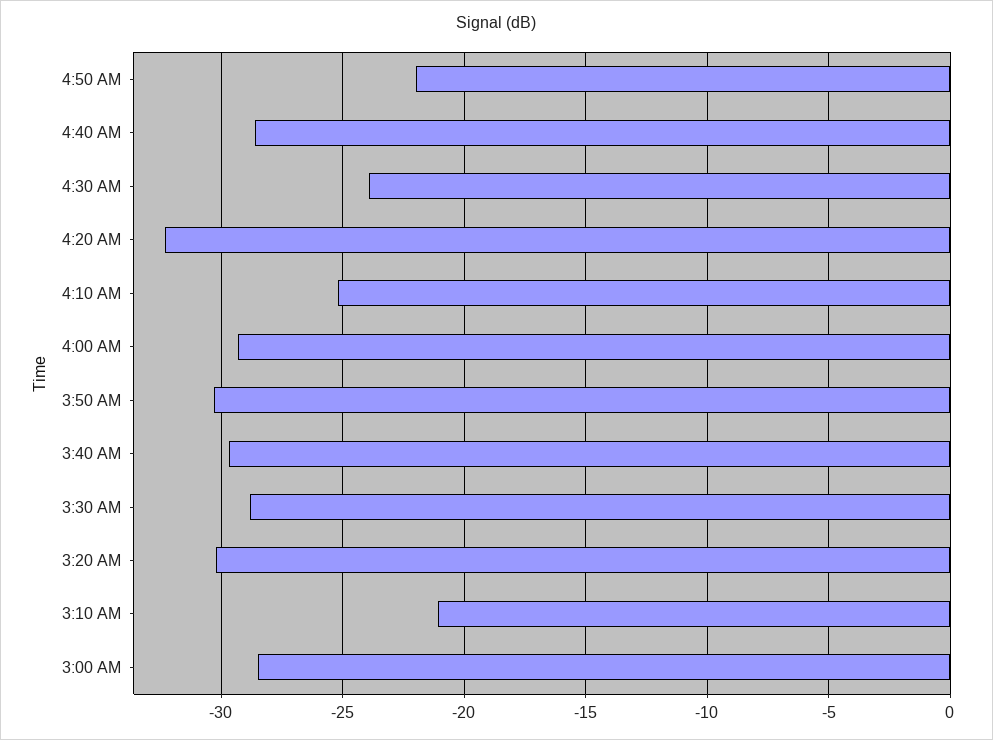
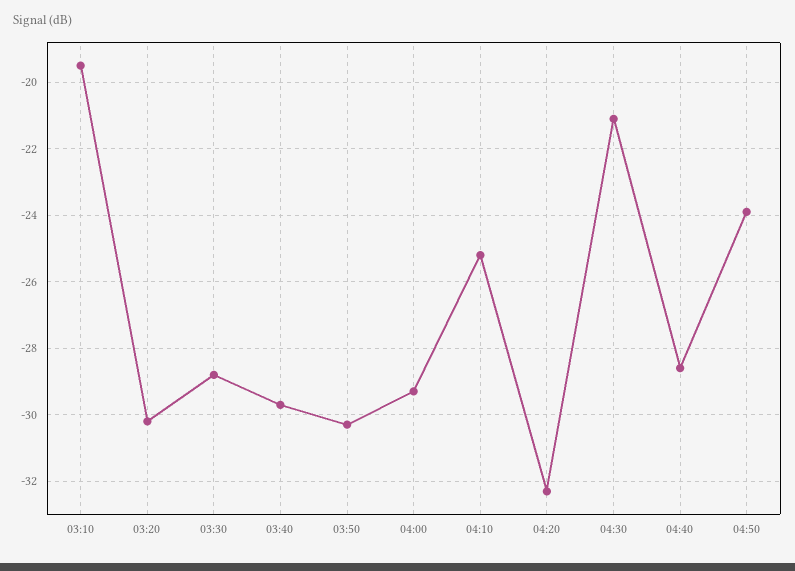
4:50 AM: -22 -> -24
4:30 AM: -24 -> -21
3:10 AM: -21 -> -19.5
3:00 AM: -28.5 -> none

